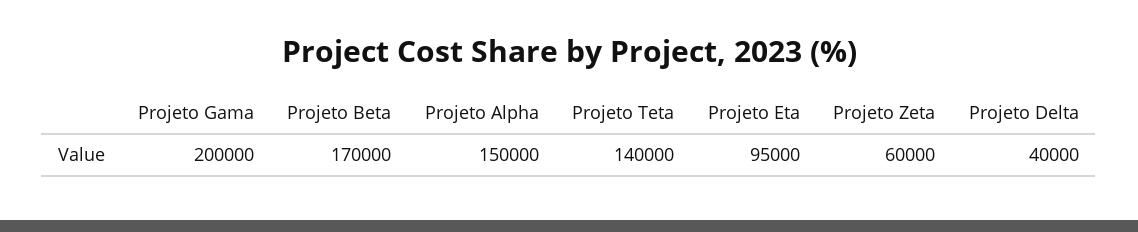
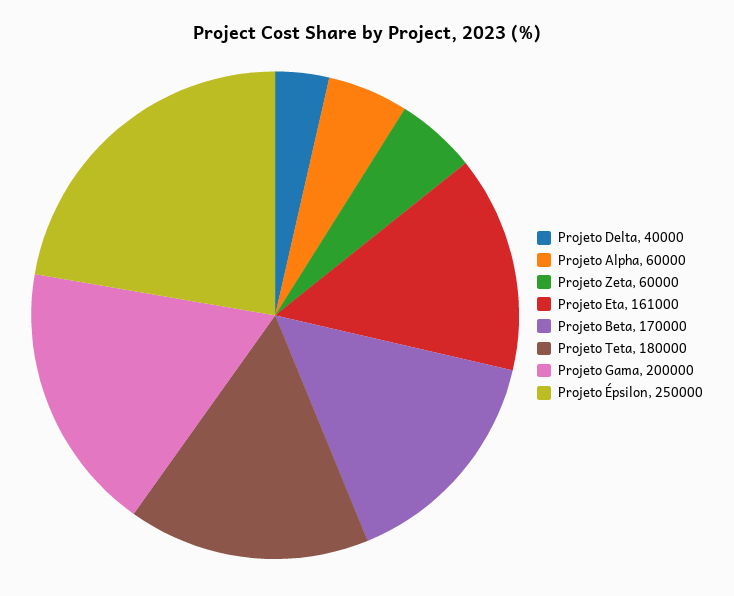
Projeto Alpha: 150000 -> 60000
Projeto Teta: 140000 -> 180000
Projeto Eta: 95000 -> 161000
Projeto Épsilon: none -> 250000

